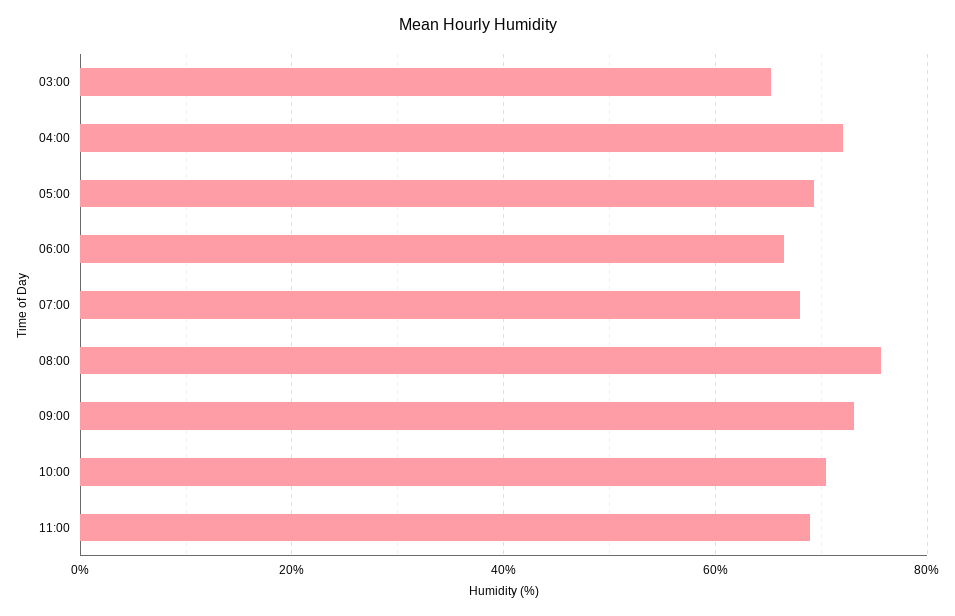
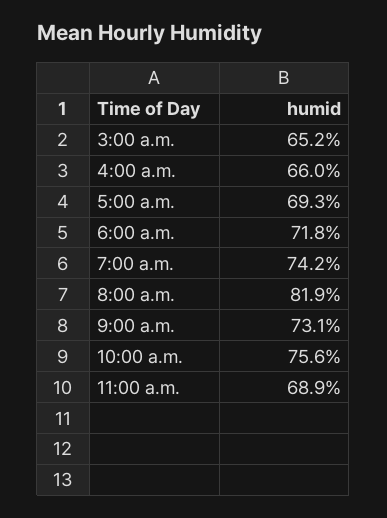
04:00: 72 -> 66
06:00: 66 -> 71.8
07:00: 68 -> 74.2
08:00: 76 -> 81.9
10:00: 70 -> 75.6

